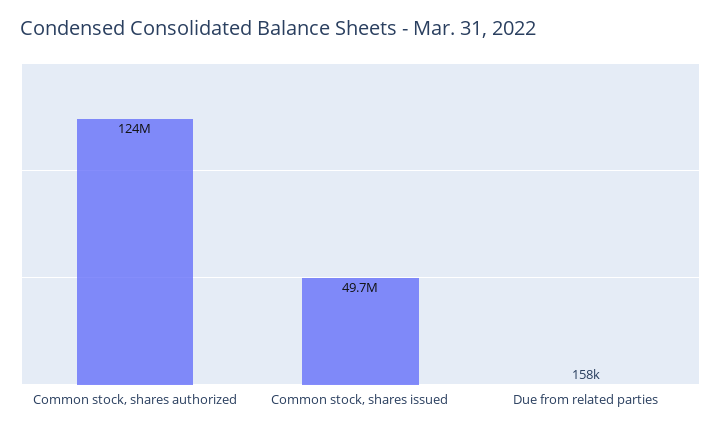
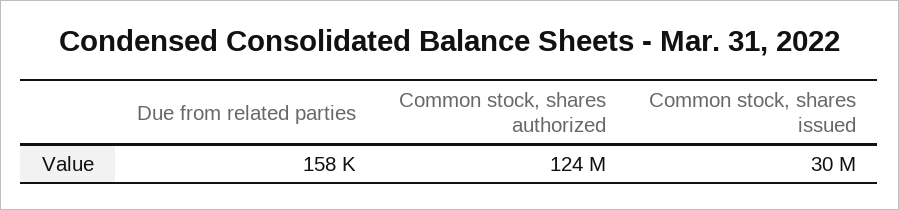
Common stock, shares issued: 49700000 -> 30000000

